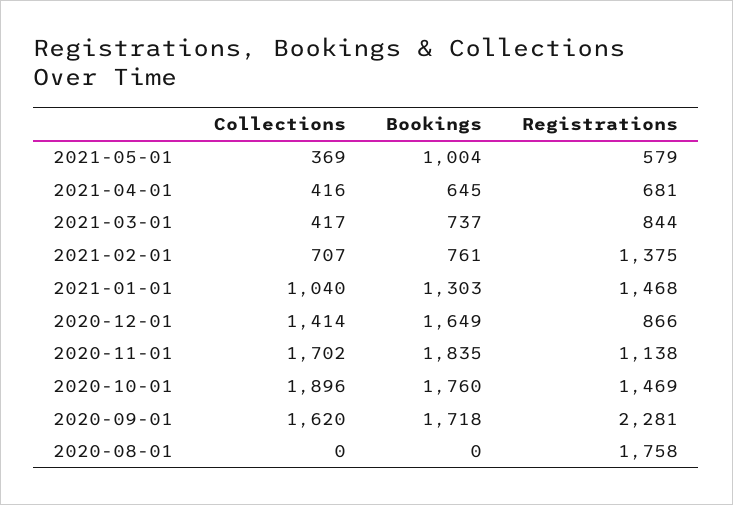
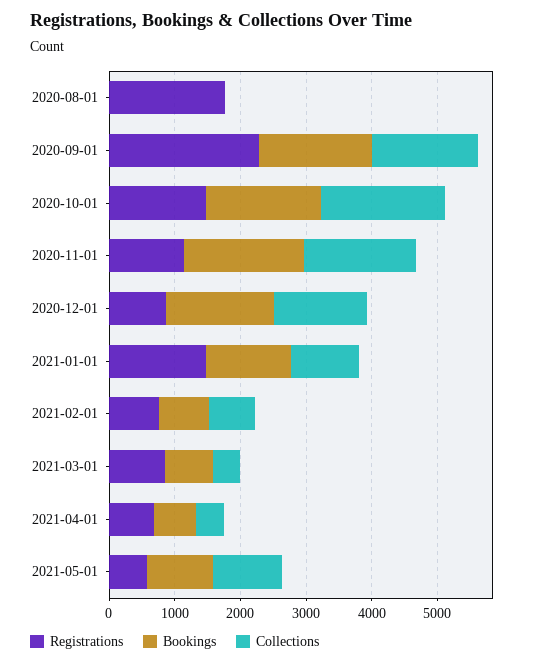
Collections, 2021-05-01: 369 -> 1000
Registrations, 2021-02-01: 1375 -> 800

